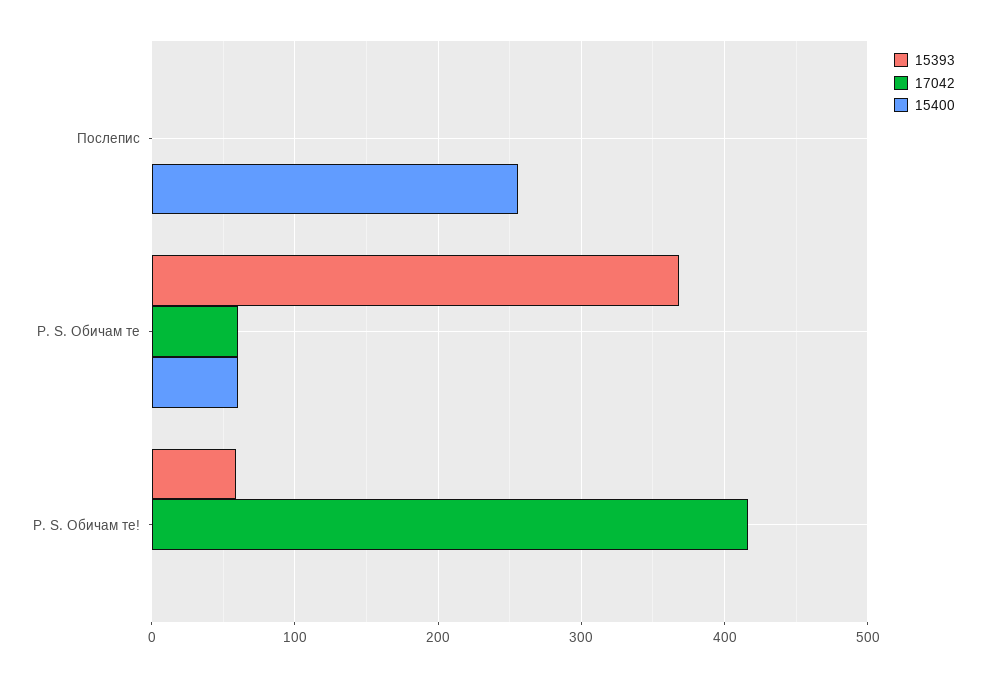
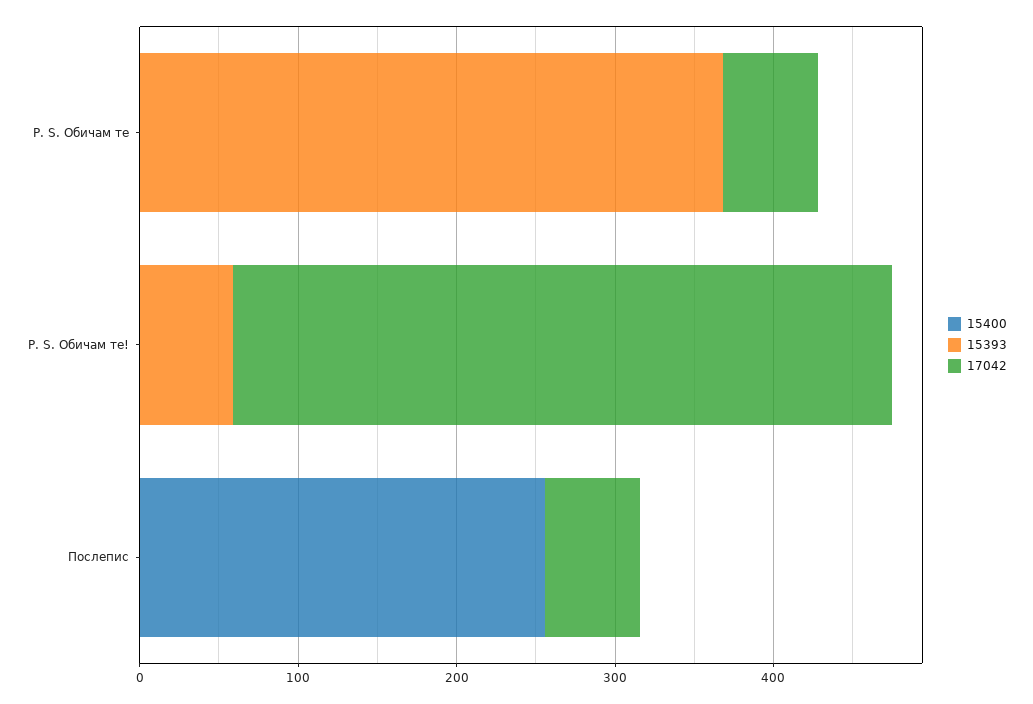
17042, Послепис: 0 -> 60
15400, P. S. Обичам те: 60 -> 0

